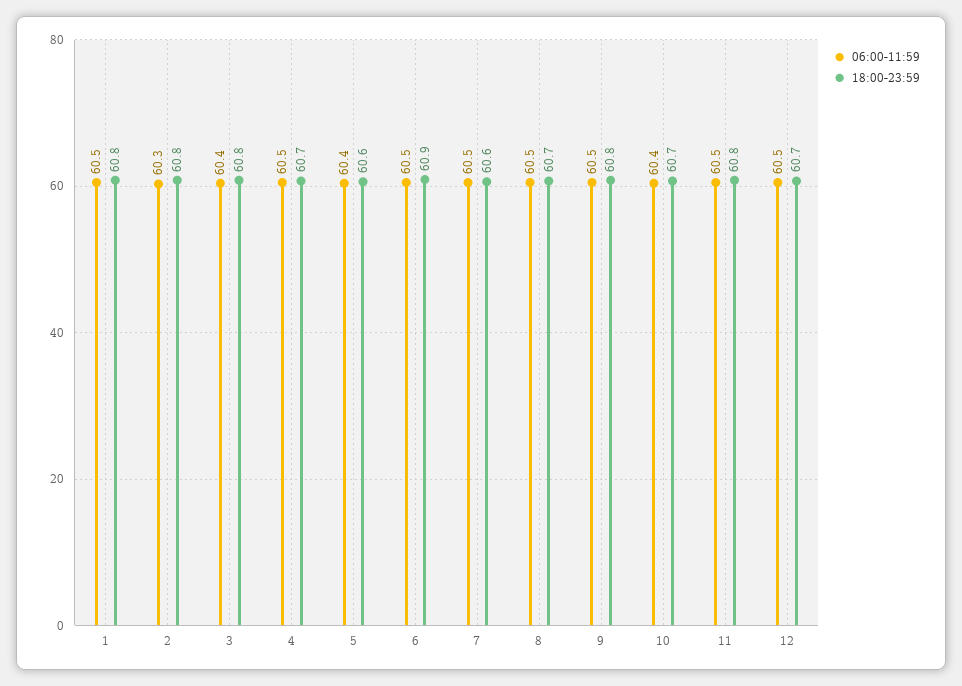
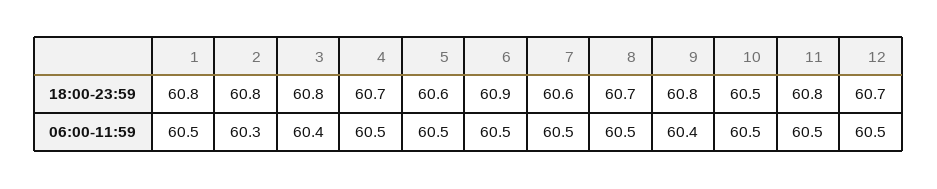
06:00-11:59, 5: 60.4 -> 60.5
06:00-11:59, 9: 60.5 -> 60.4
06:00-11:59, 10: 60.4 -> 60.5
18:00-23:59, 10: 60.7 -> 60.5

